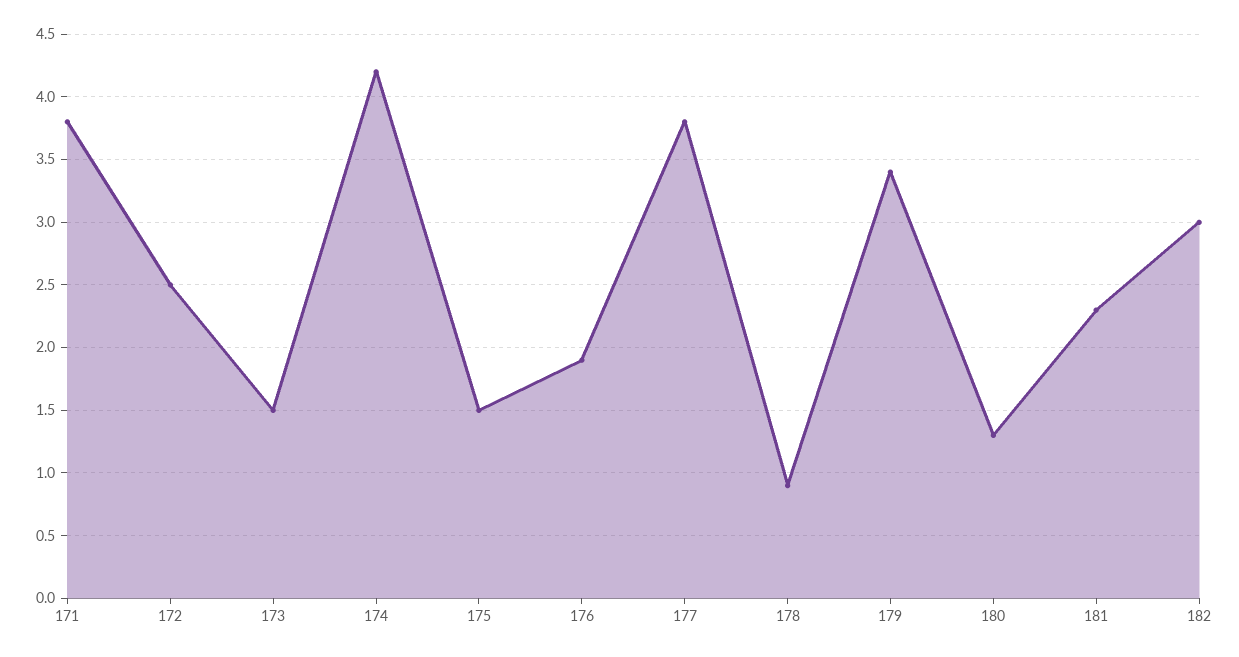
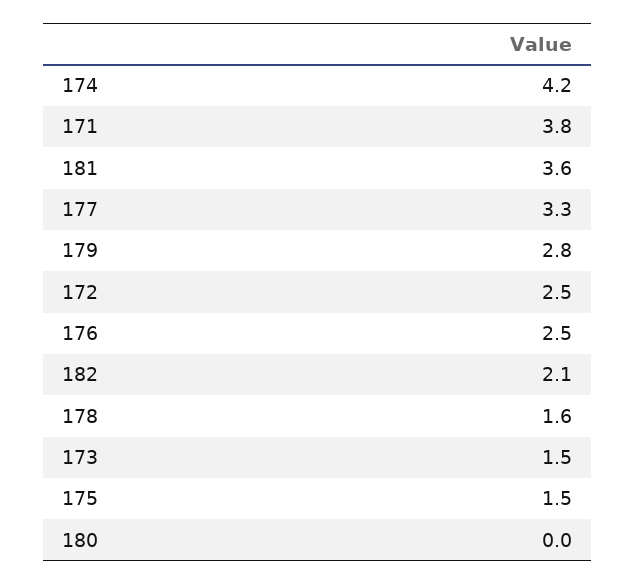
176: 1.9 -> 2.5
177: 3.8 -> 3.3
178: 0.9 -> 1.6
179: 3.4 -> 2.8
180: 1.3 -> 0
181: 2.3 -> 3.6
182: 3 -> 2.1

